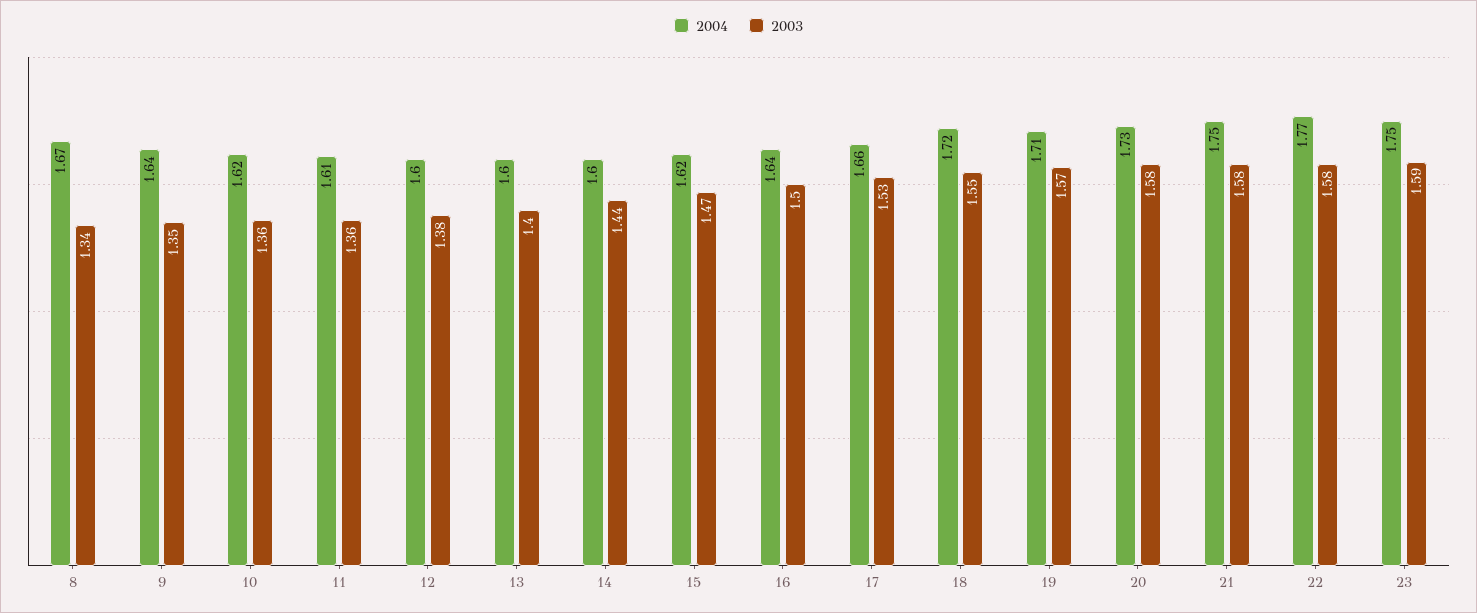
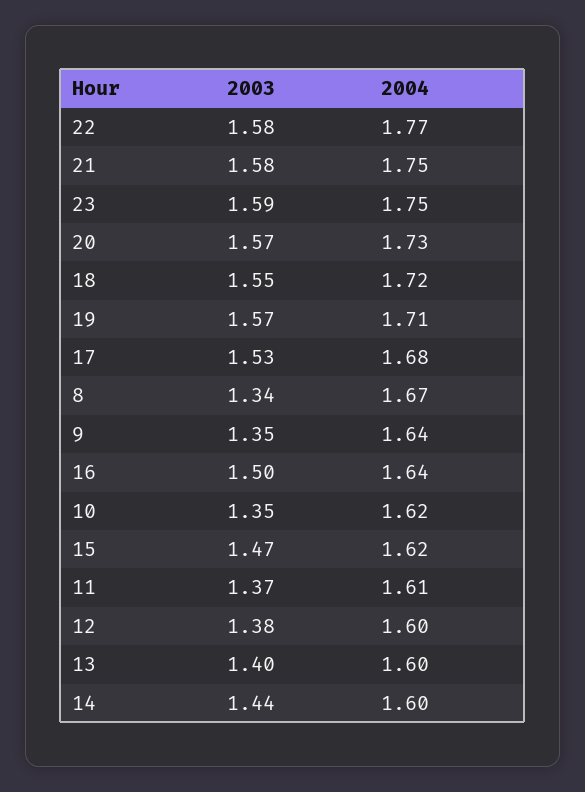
2003, 10: 1.36 -> 1.35
2003, 11: 1.36 -> 1.37
2004, 17: 1.66 -> 1.68
2003, 20: 1.58 -> 1.57

